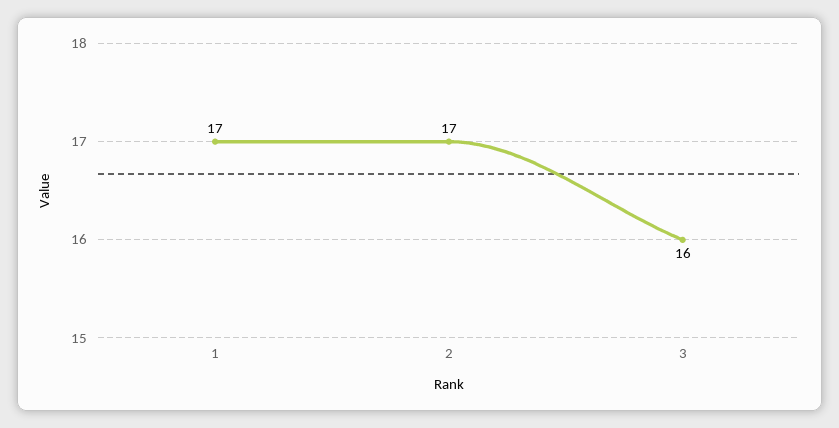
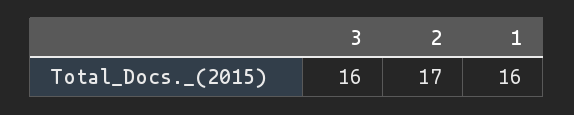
1: 17 -> 16

